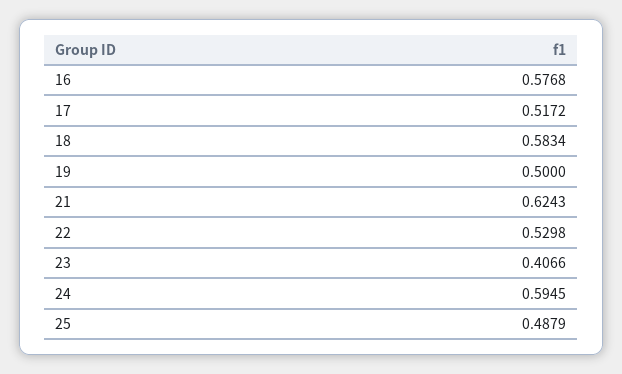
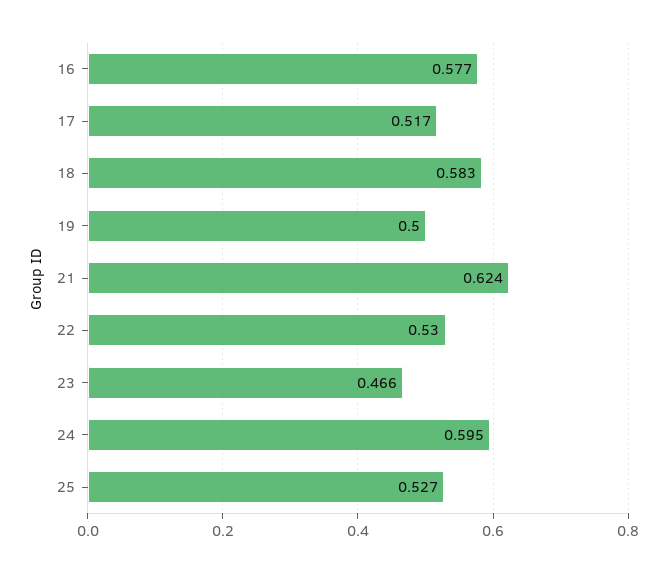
23: 0.4066 -> 0.466
25: 0.4879 -> 0.527

